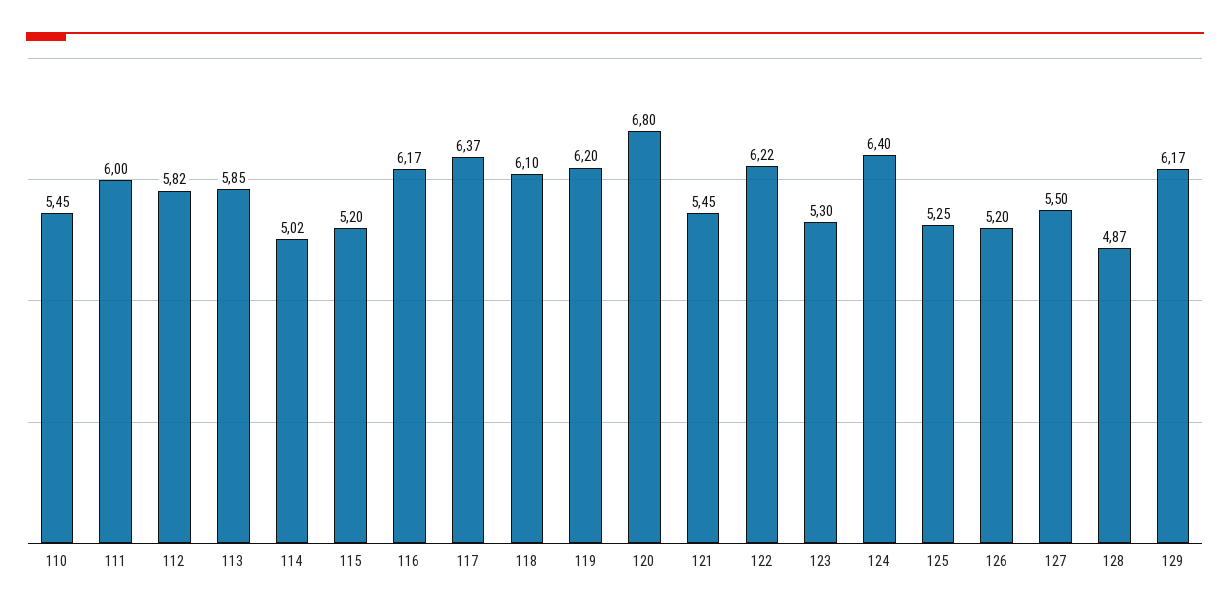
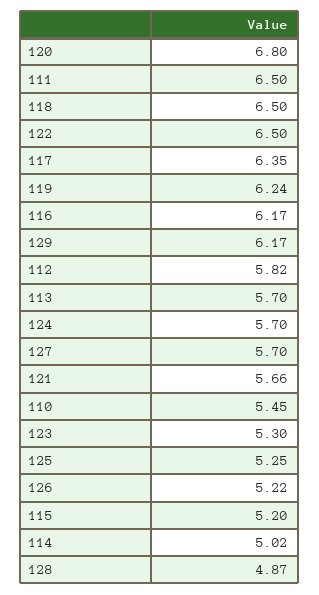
111: 6 -> 6.5
113: 5.85 -> 5.7
117: 6.37 -> 6.35
118: 6.1 -> 6.5
119: 6.2 -> 6.24
121: 5.45 -> 5.66
122: 6.22 -> 6.5
124: 6.4 -> 5.7
126: 5.2 -> 5.22
127: 5.5 -> 5.7

